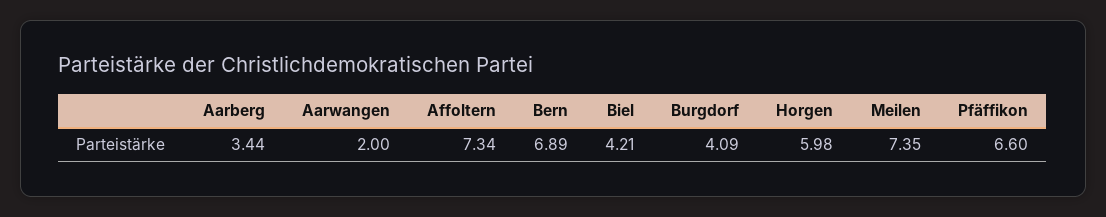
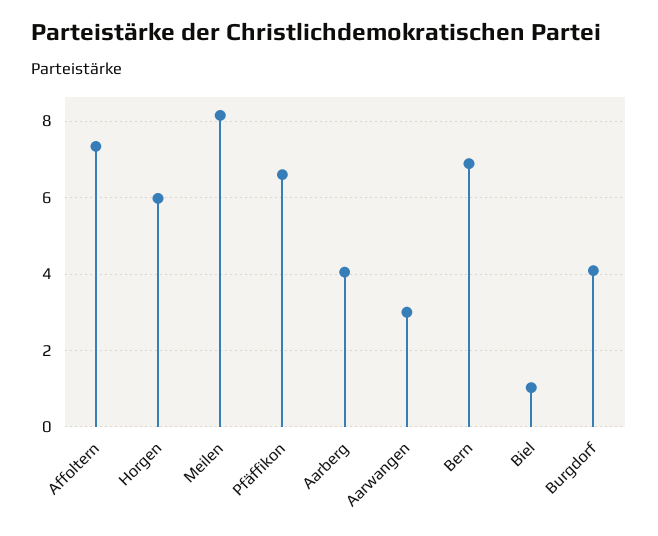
Aarberg: 3.44 -> 4
Aarwangen: 2 -> 3
Biel: 4.21 -> 1
Meilen: 7.35 -> 8.2

